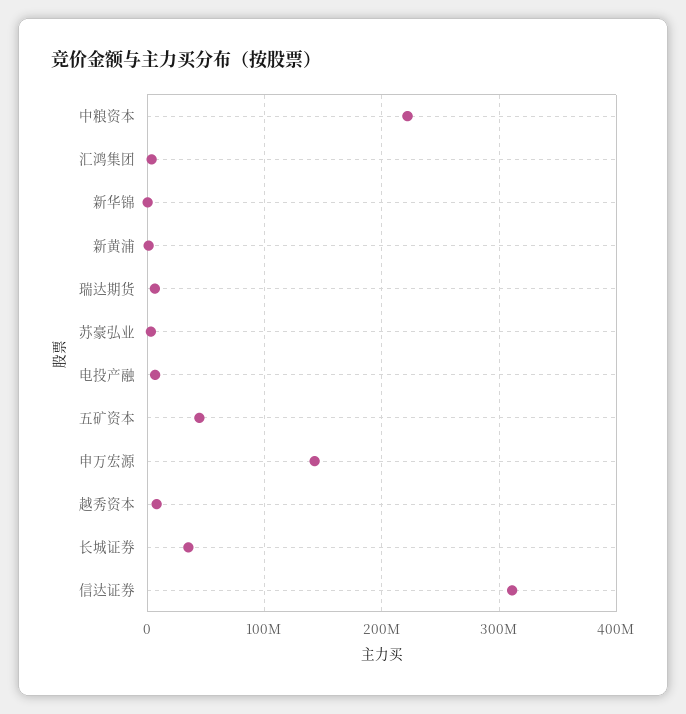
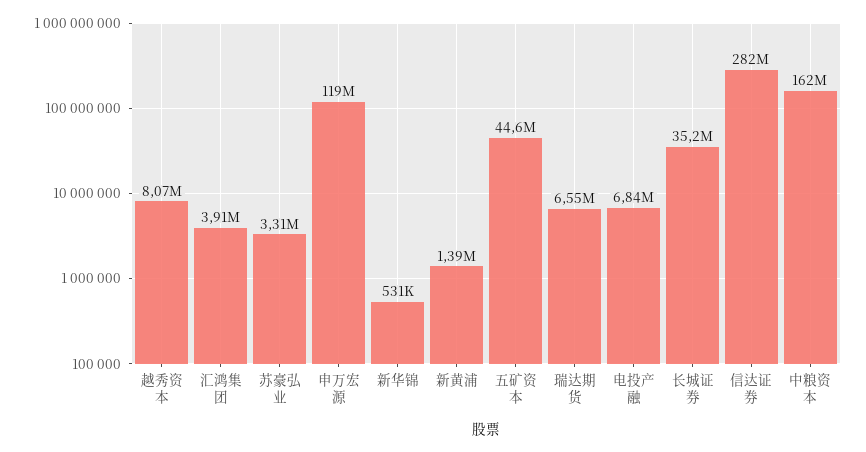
中粮资本: 220000000 -> 162000000
申万宏源: 140000000 -> 119000000
信达证券: 310000000 -> 282000000

